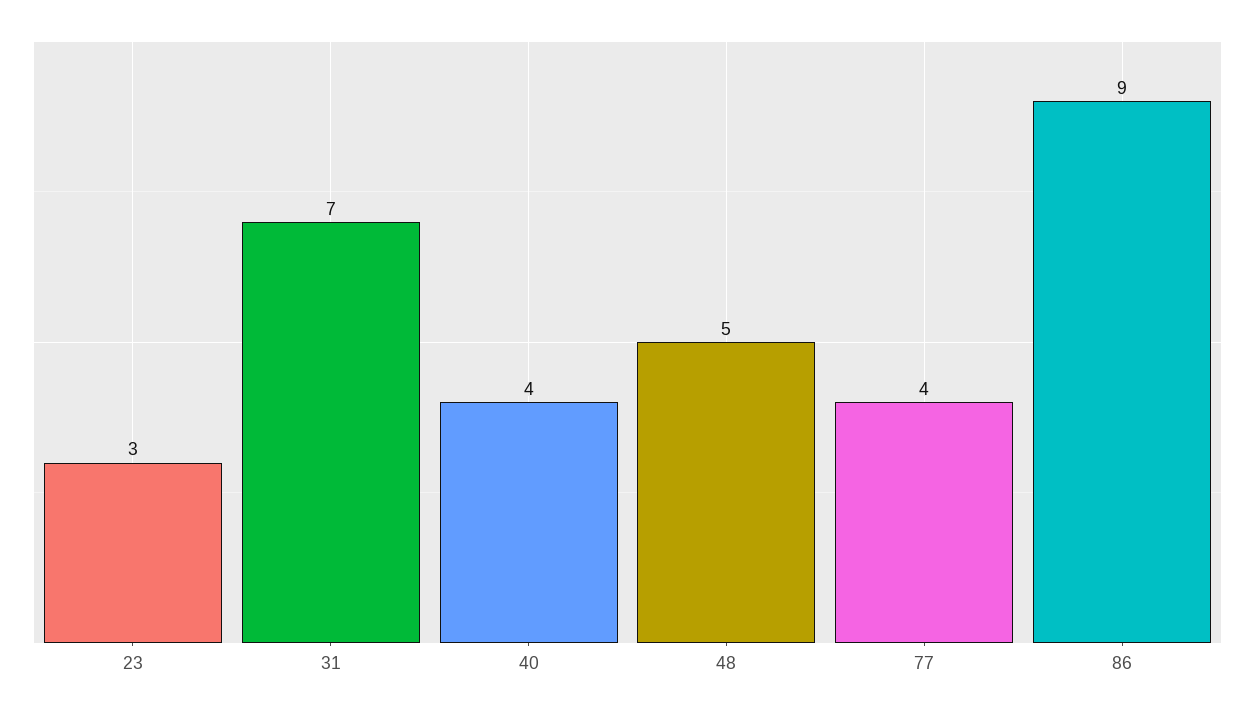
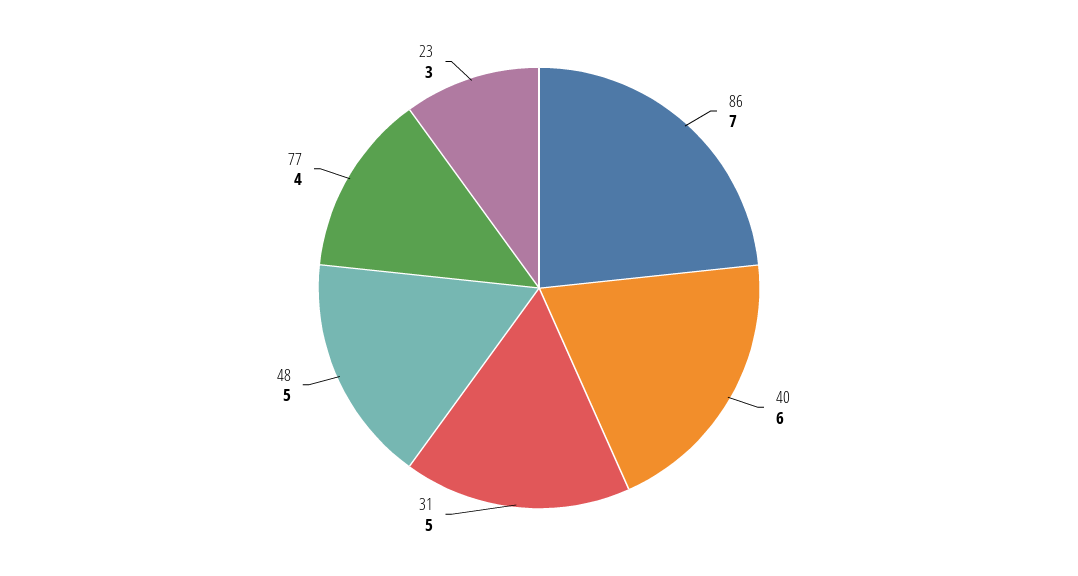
31: 7 -> 5
40: 4 -> 6
86: 9 -> 7

